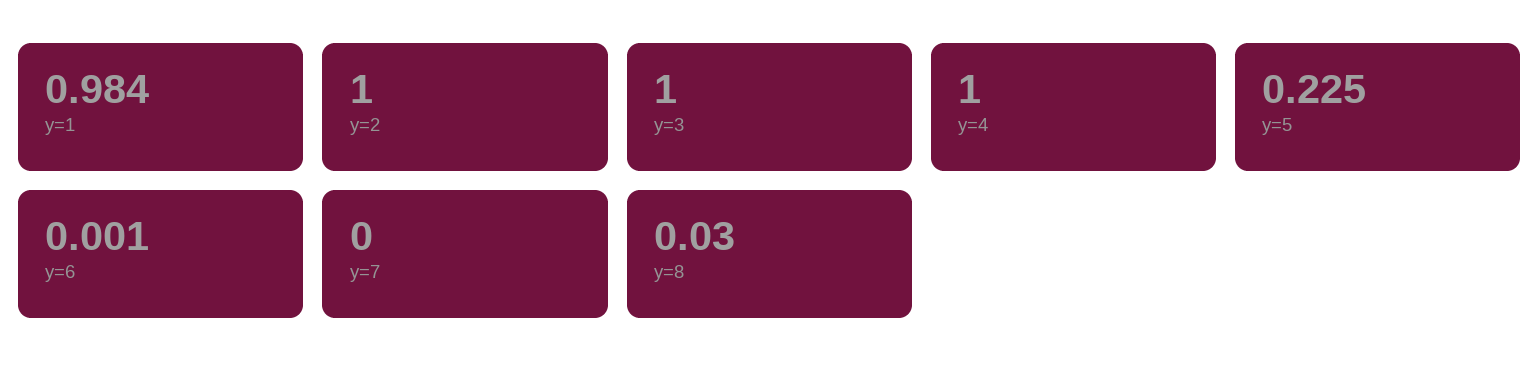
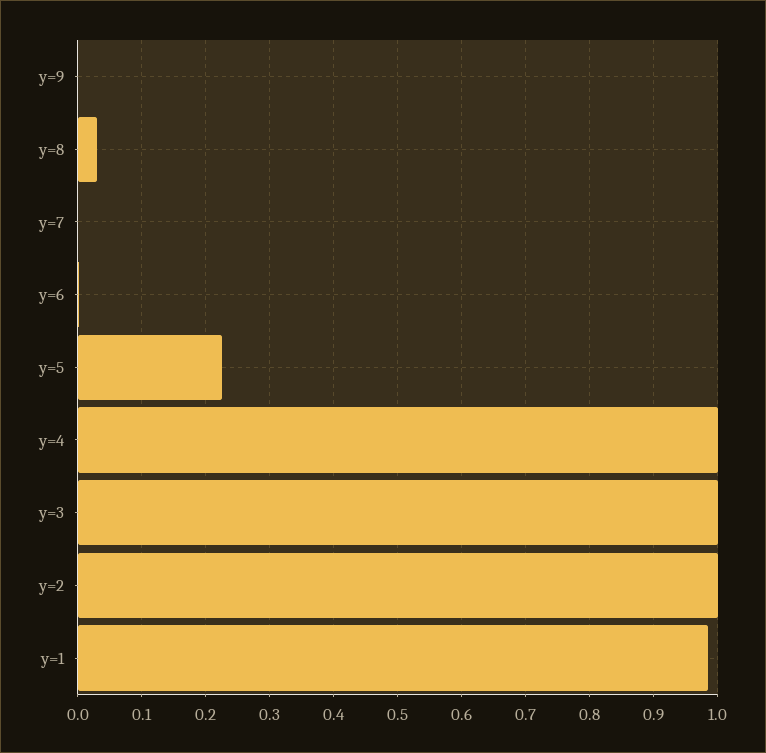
y=9: none -> 0

